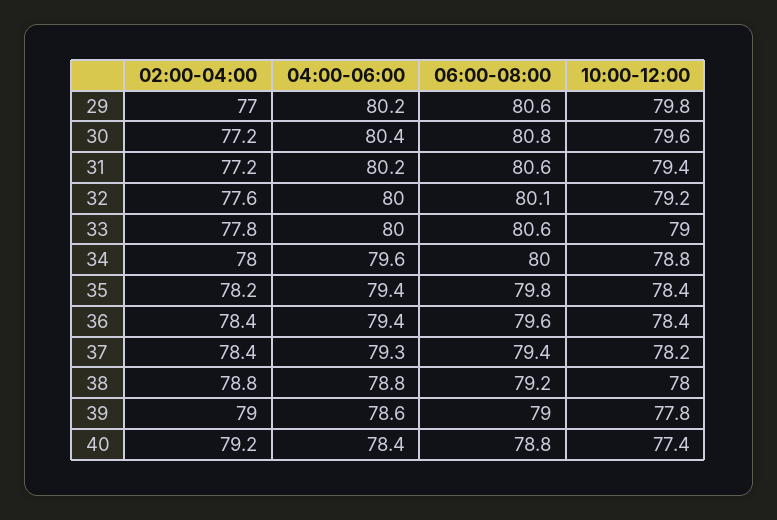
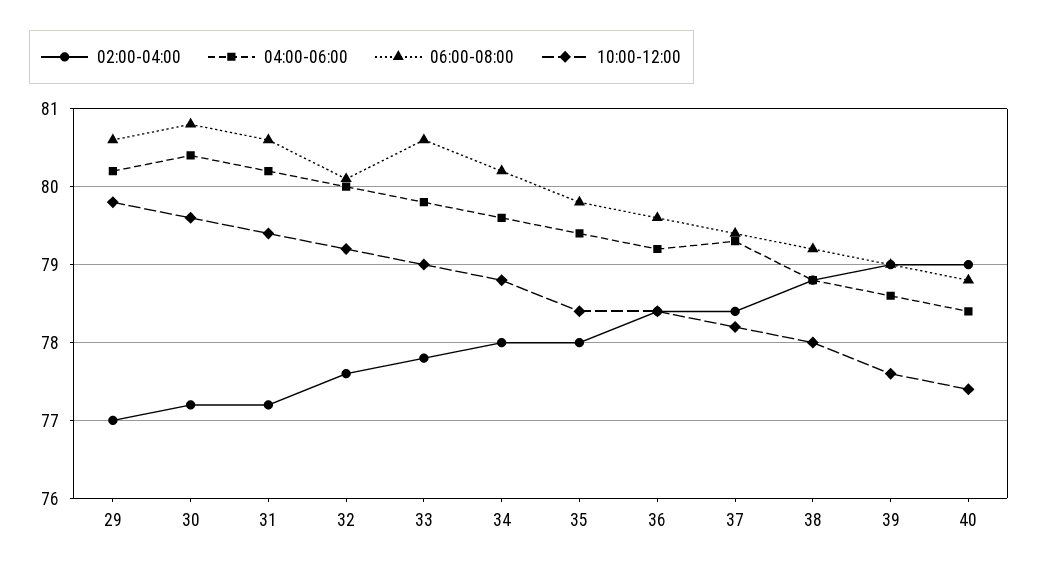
04:00-06:00, 33: 80 -> 79.8
06:00-08:00, 34: 80 -> 80.2
02:00-04:00, 35: 78.2 -> 78
04:00-06:00, 36: 79.4 -> 79.2
10:00-12:00, 39: 77.8 -> 77.6
02:00-04:00, 40: 79.2 -> 79

